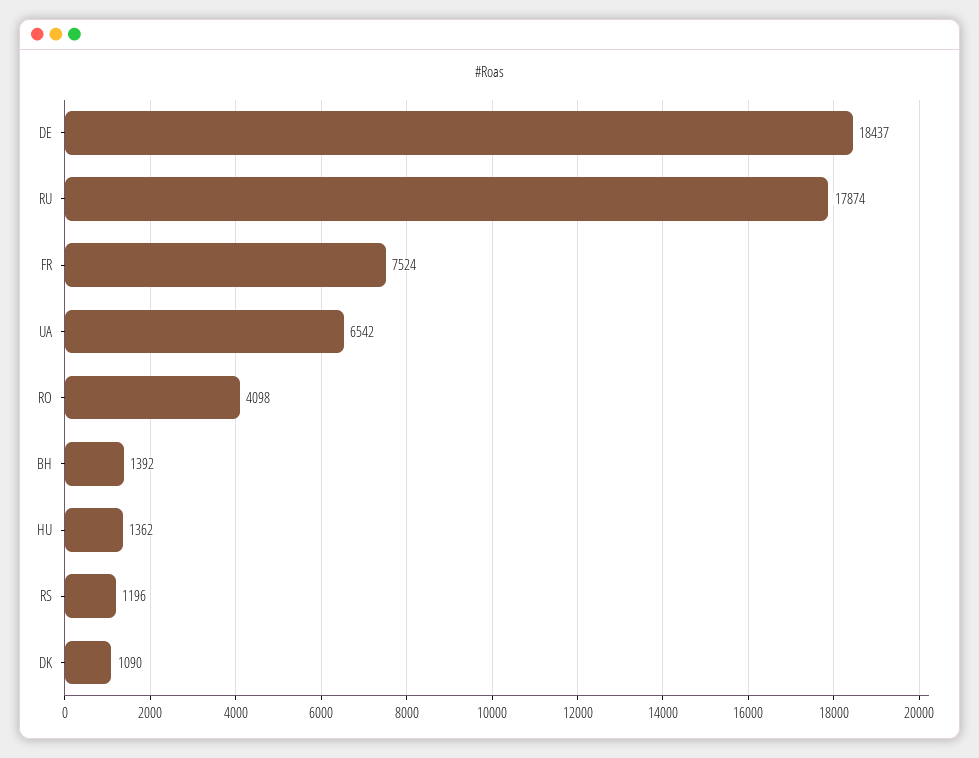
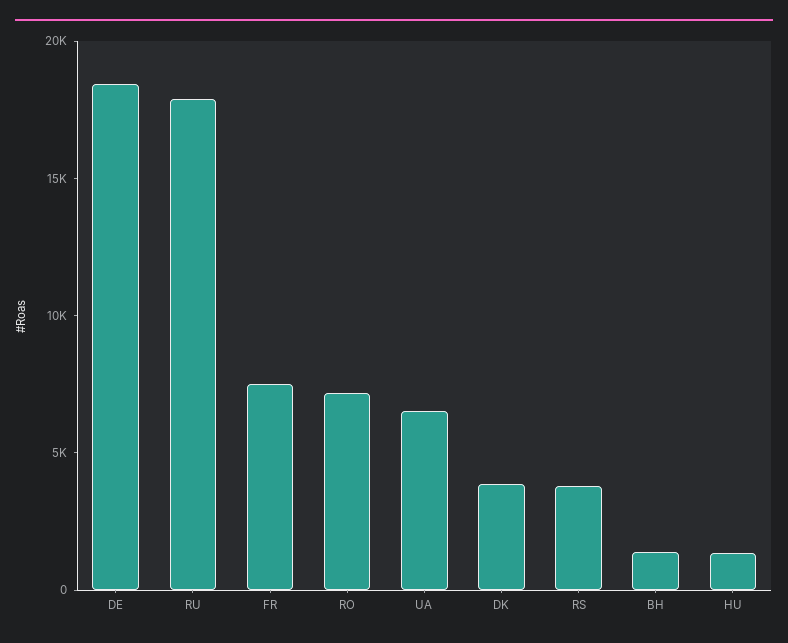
RO: 4098 -> 7000
RS: 1196 -> 4000
DK: 1090 -> 4000

